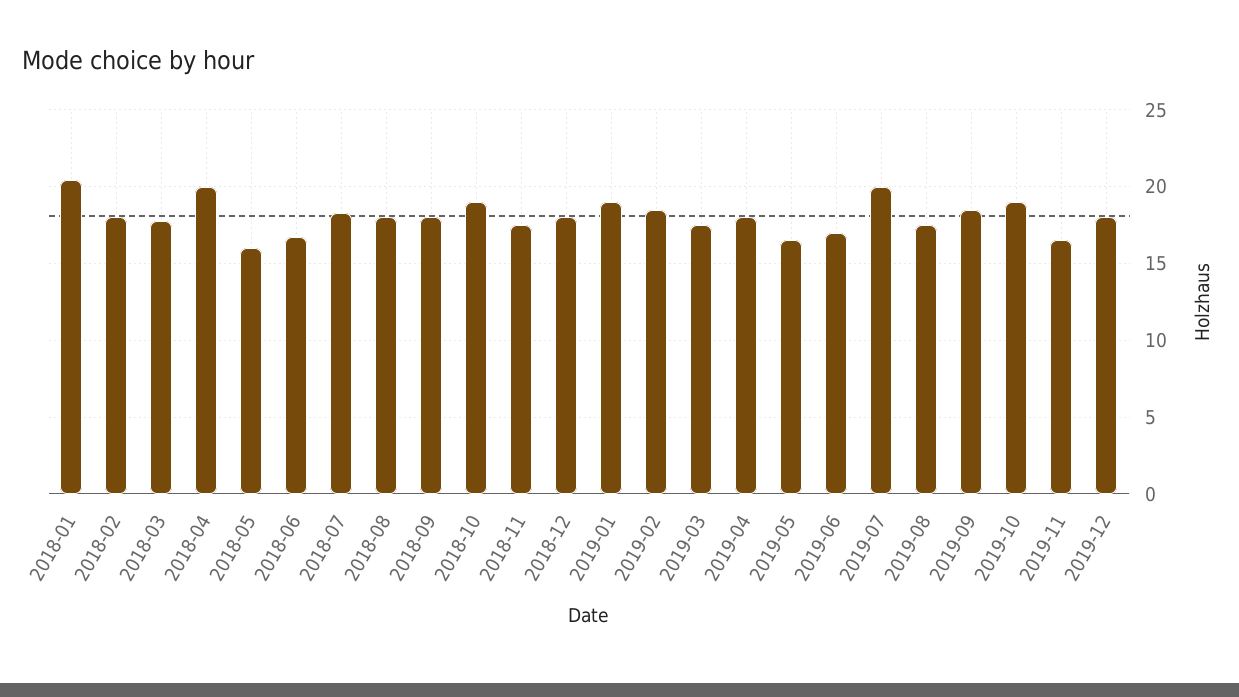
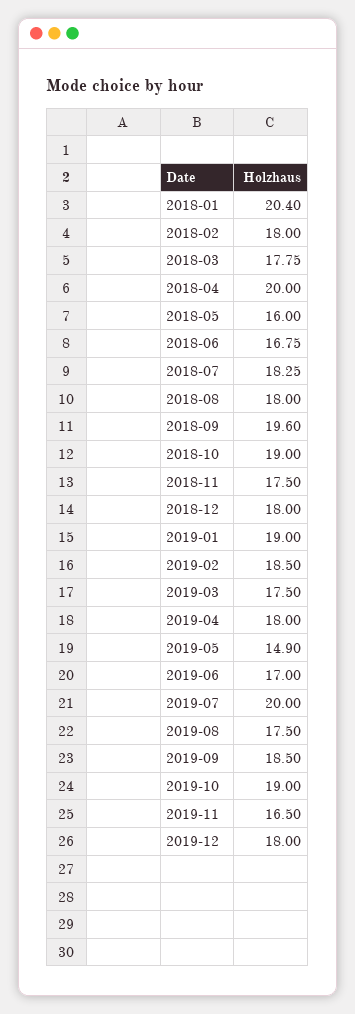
2018-09: 18 -> 19.6
2019-05: 16.5 -> 14.9

